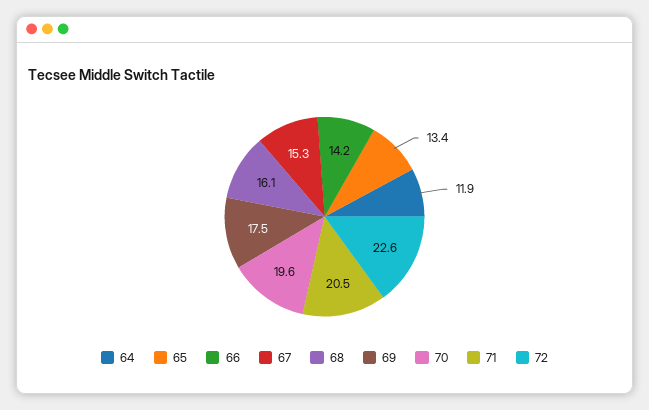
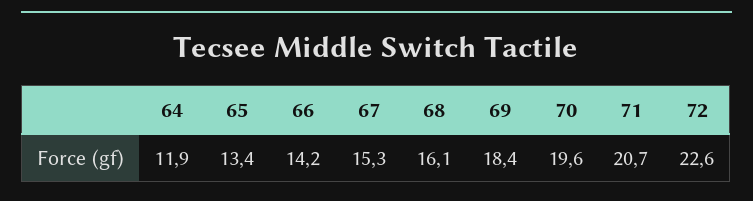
69: 17.5 -> 18.4
71: 20.5 -> 20.7

